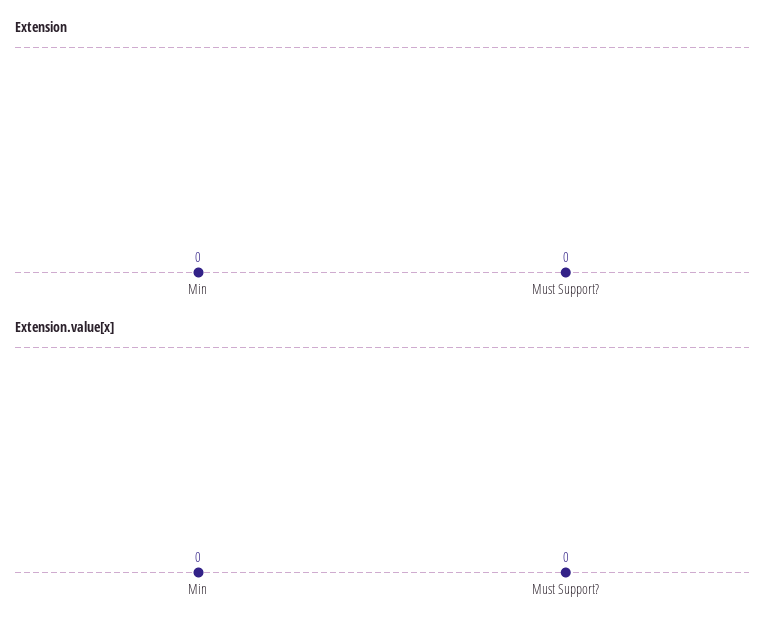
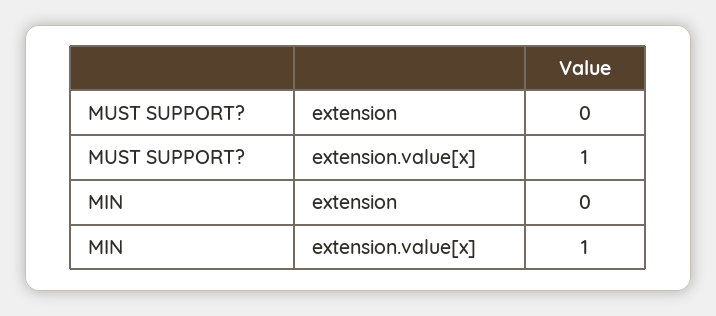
Extension.value[x], Min: 0 -> 1
Extension.value[x], Must Support?: 0 -> 1

